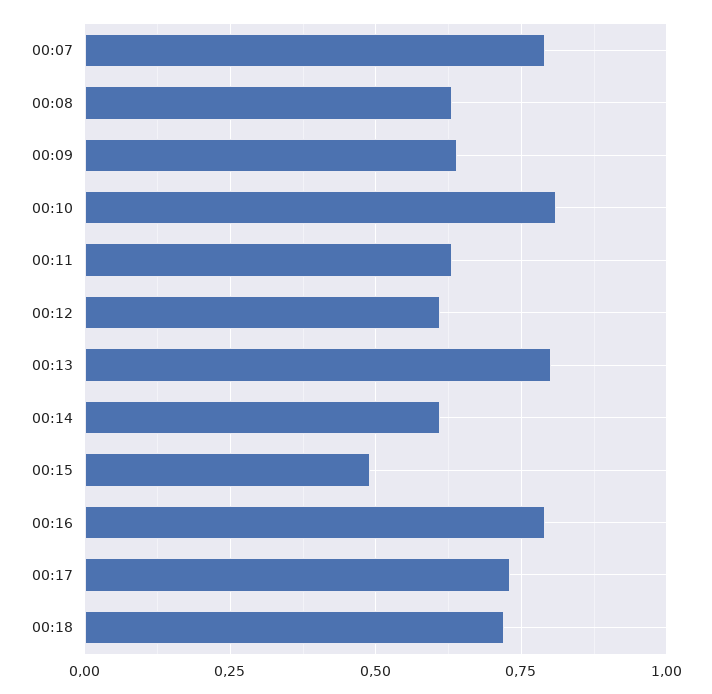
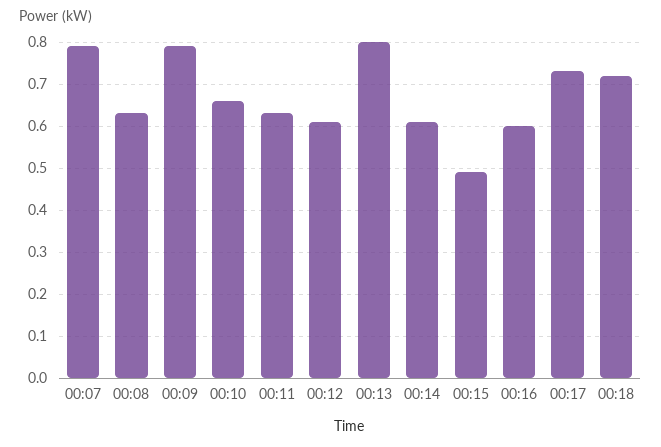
00:09: 0.65 -> 0.8
00:10: 0.8 -> 0.65
00:16: 0.8 -> 0.6

